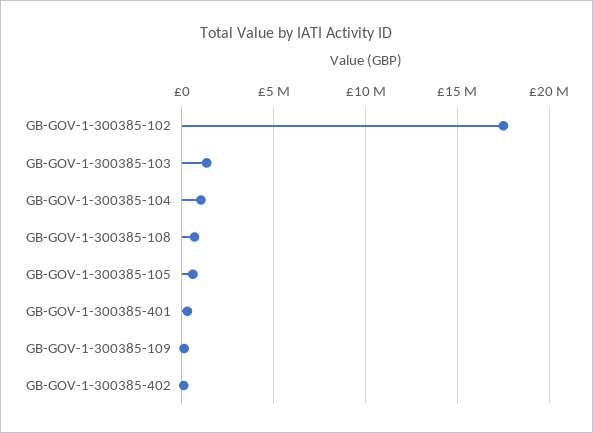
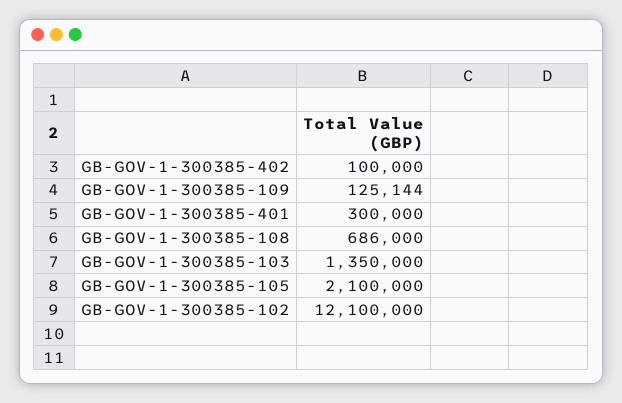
GB-GOV-1-300385-102: 17500000 -> 12100000
GB-GOV-1-300385-104: 1000000 -> none
GB-GOV-1-300385-105: 500000 -> 2100000

